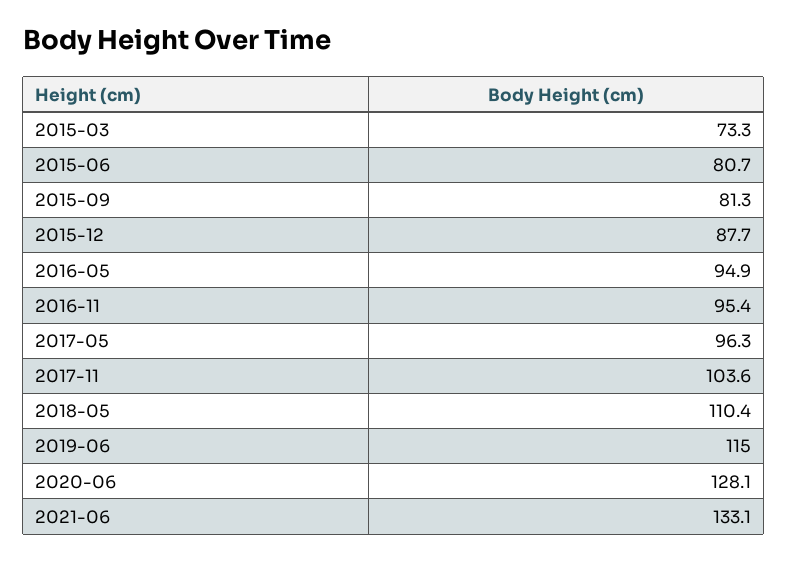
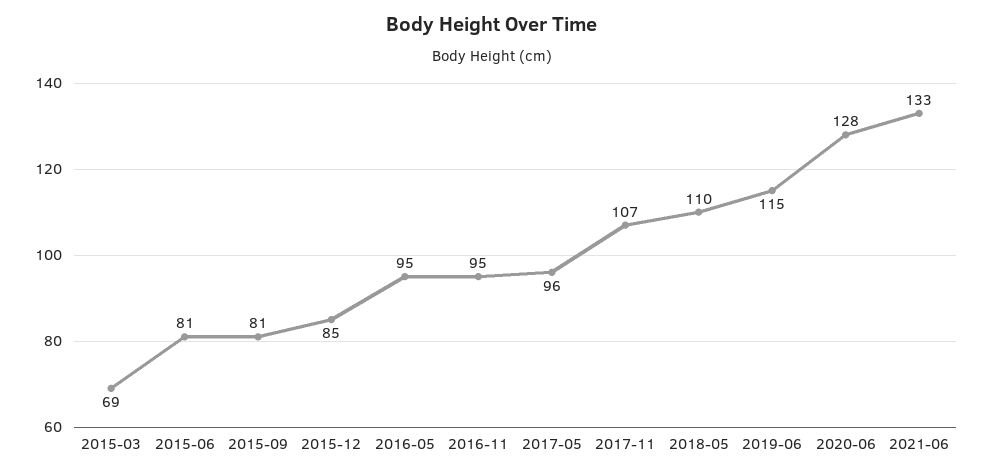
2015-03: 73.3 -> 69
2015-12: 87.7 -> 85
2017-11: 103.6 -> 107

